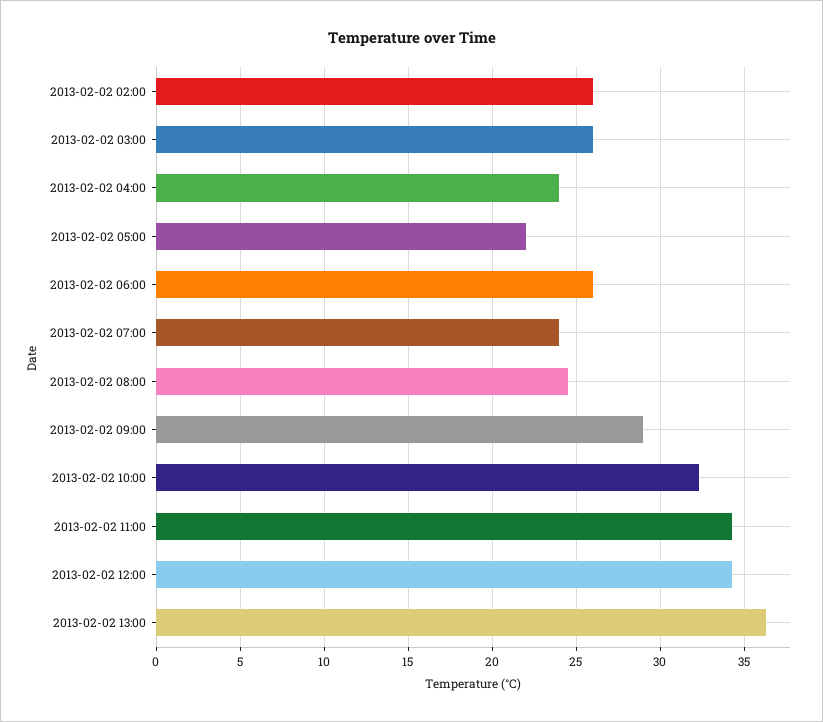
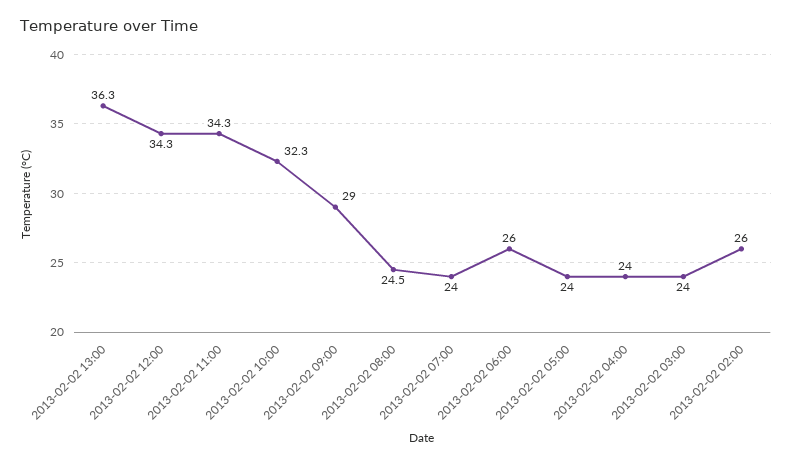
2013-02-02 03:00: 26 -> 24
2013-02-02 05:00: 22 -> 24

